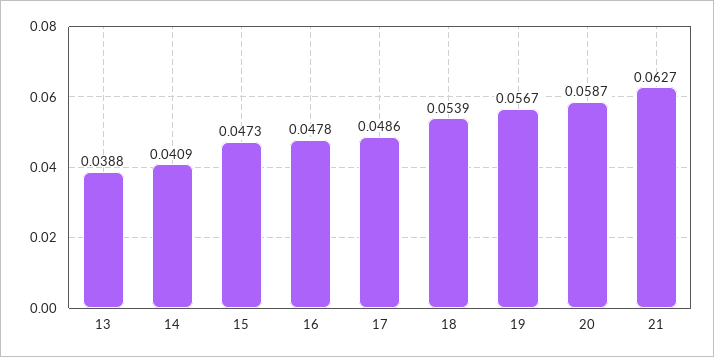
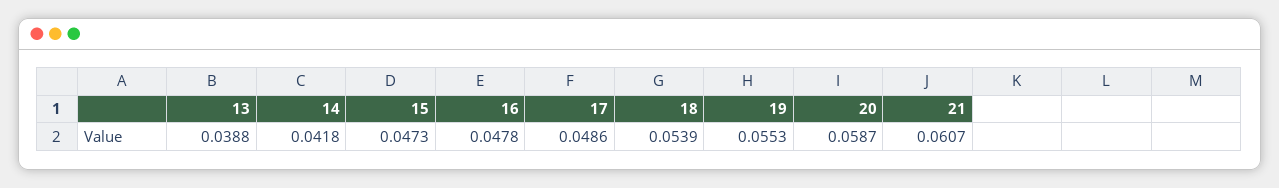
14: 0.0409 -> 0.0418
19: 0.0567 -> 0.0553
21: 0.0627 -> 0.0607

